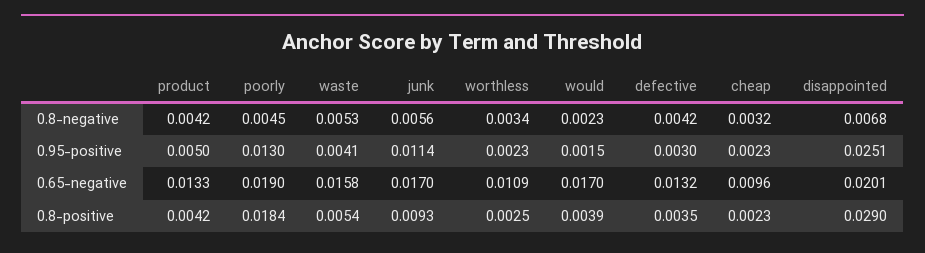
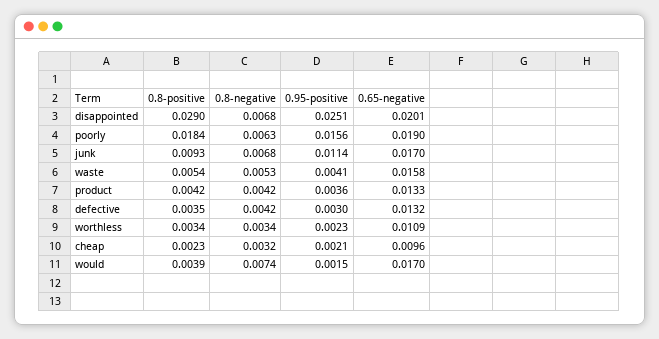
poorly, 0.8-negative: 0.0045 -> 0.0063
junk, 0.8-negative: 0.0056 -> 0.0068
would, 0.8-negative: 0.0023 -> 0.0074
product, 0.95-positive: 0.005 -> 0.0036
poorly, 0.95-positive: 0.013 -> 0.0156
cheap, 0.95-positive: 0.0023 -> 0.0021
worthless, 0.8-positive: 0.0025 -> 0.0034

